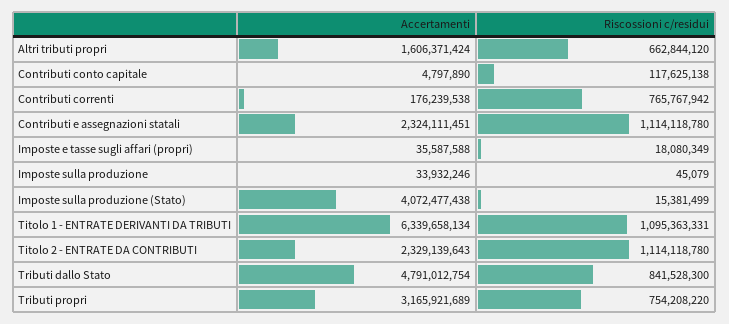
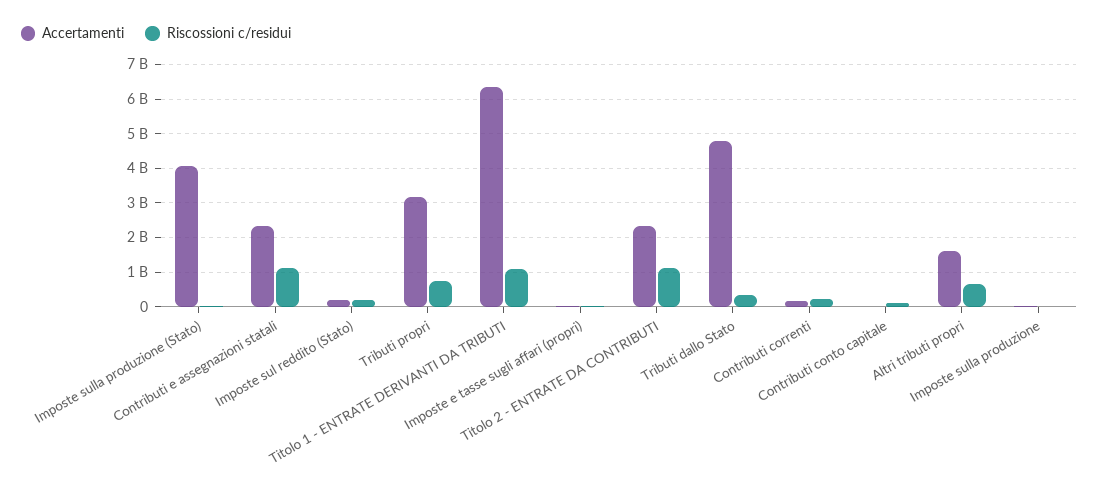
Riscossioni c/residui, Contributi correnti: 765767942 -> 200000000
Riscossioni c/residui, Tributi dallo Stato: 841528300 -> 400000000
Accertamenti, Imposte sul reddito (Stato): none -> 200000000
Riscossioni c/residui, Imposte sul reddito (Stato): none -> 200000000

